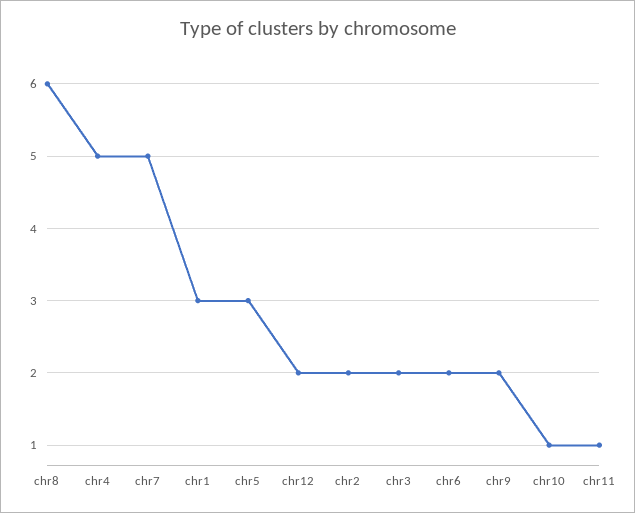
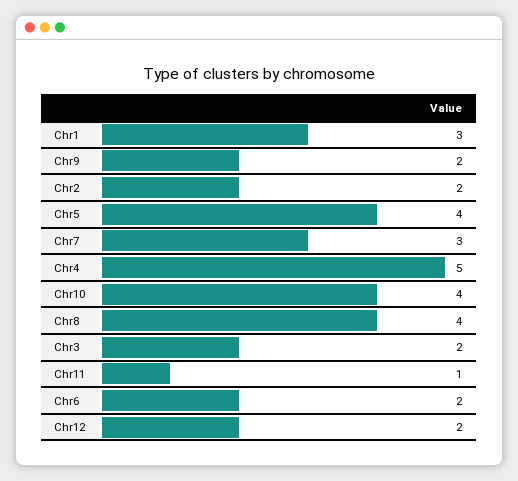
chr8: 6 -> 4
chr7: 5 -> 3
chr5: 3 -> 4
chr10: 1 -> 4

